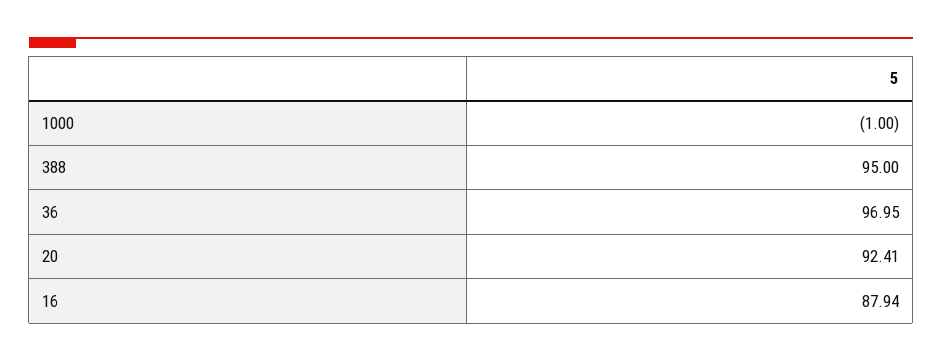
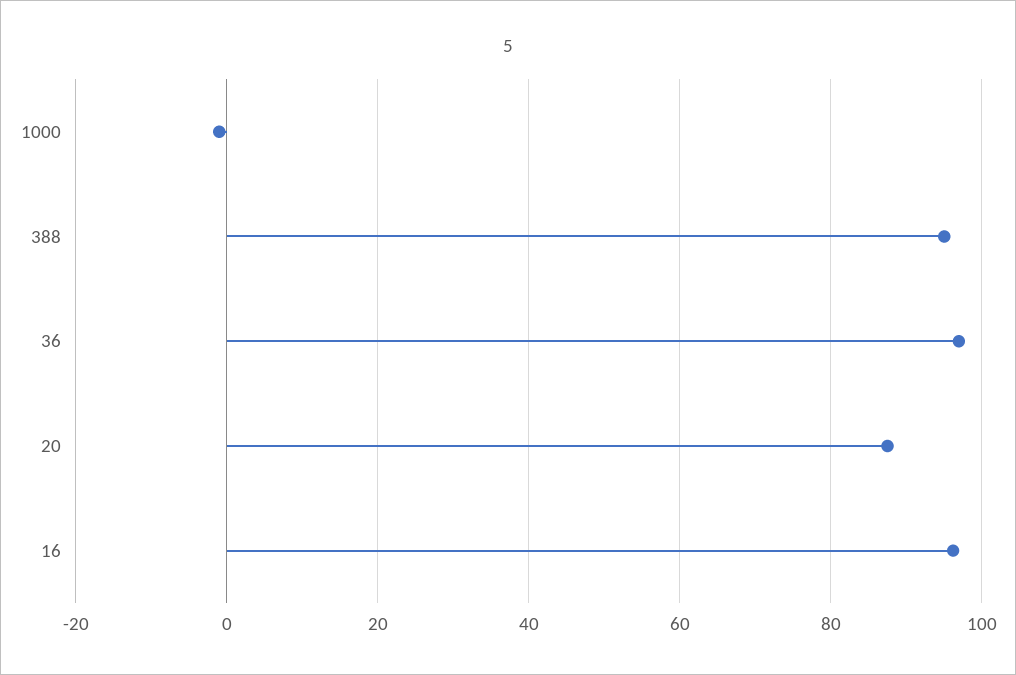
20: 92.41 -> 88
16: 87.94 -> 96

